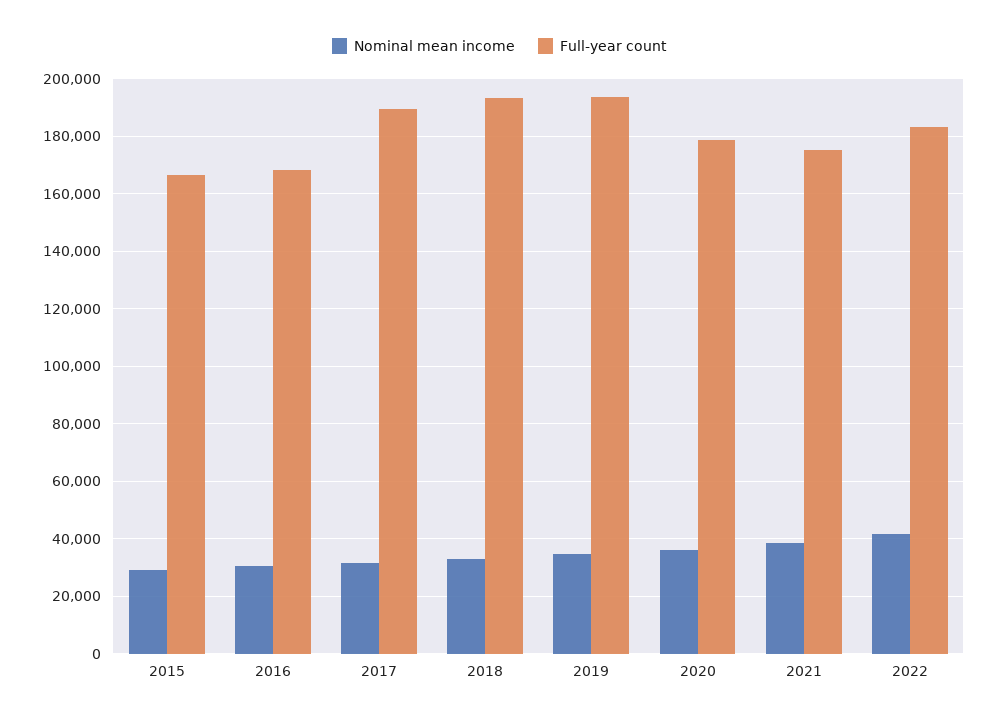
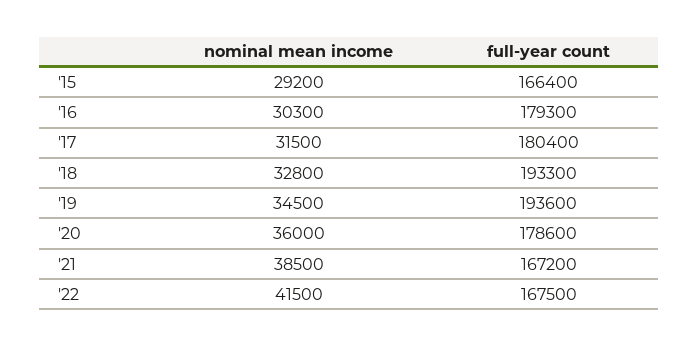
Full-year count, 2016: 167500 -> 179300
Full-year count, 2017: 190000 -> 180400
Full-year count, 2021: 175000 -> 167200
Full-year count, 2022: 182500 -> 167500

